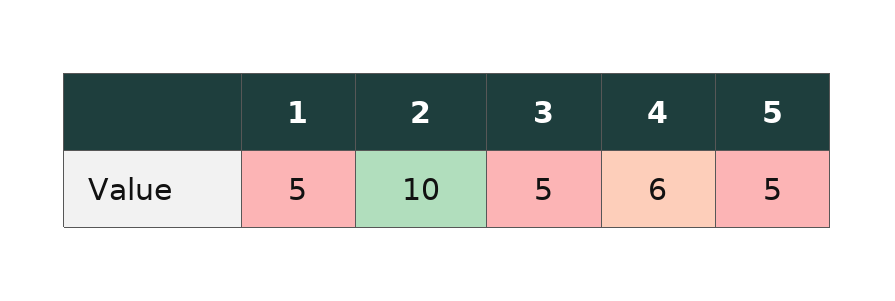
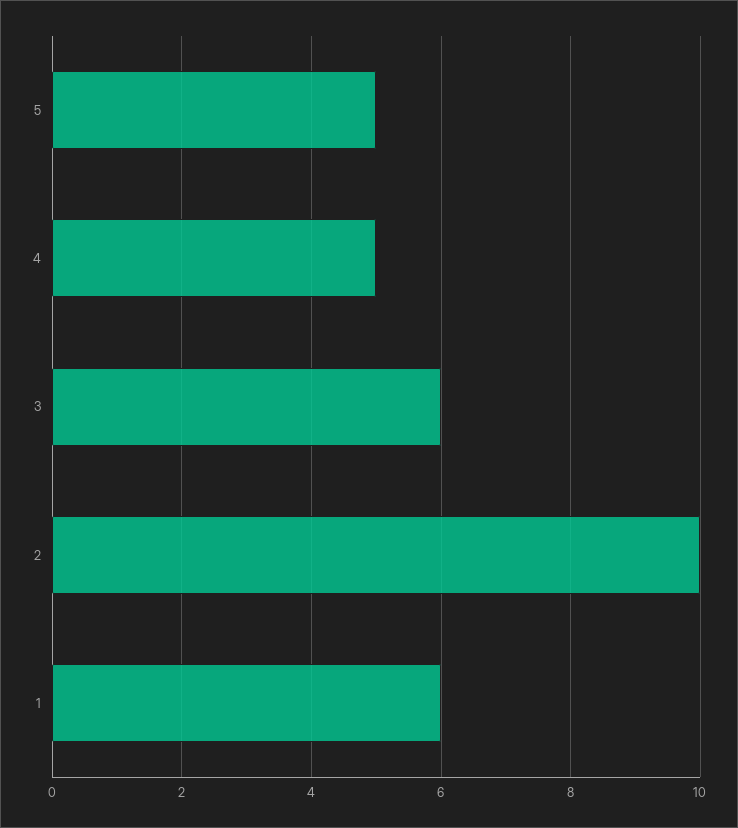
1: 5 -> 6
3: 5 -> 6
4: 6 -> 5

